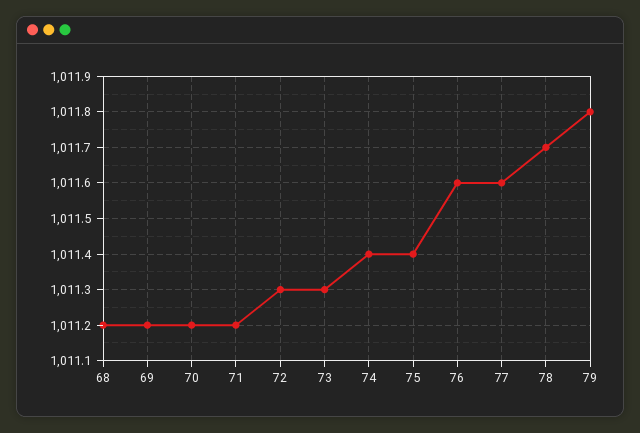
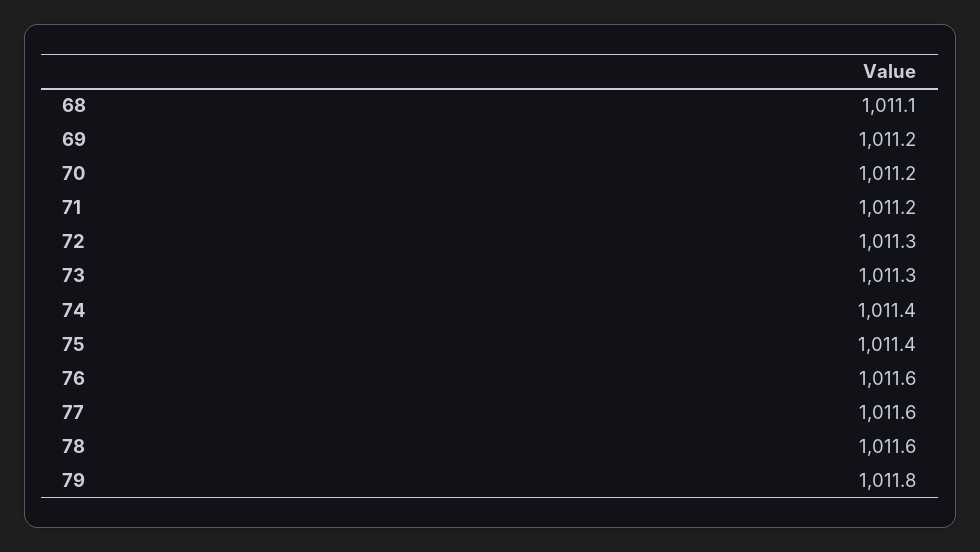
68: 1011.2 -> 1011.1
78: 1011.7 -> 1011.6

